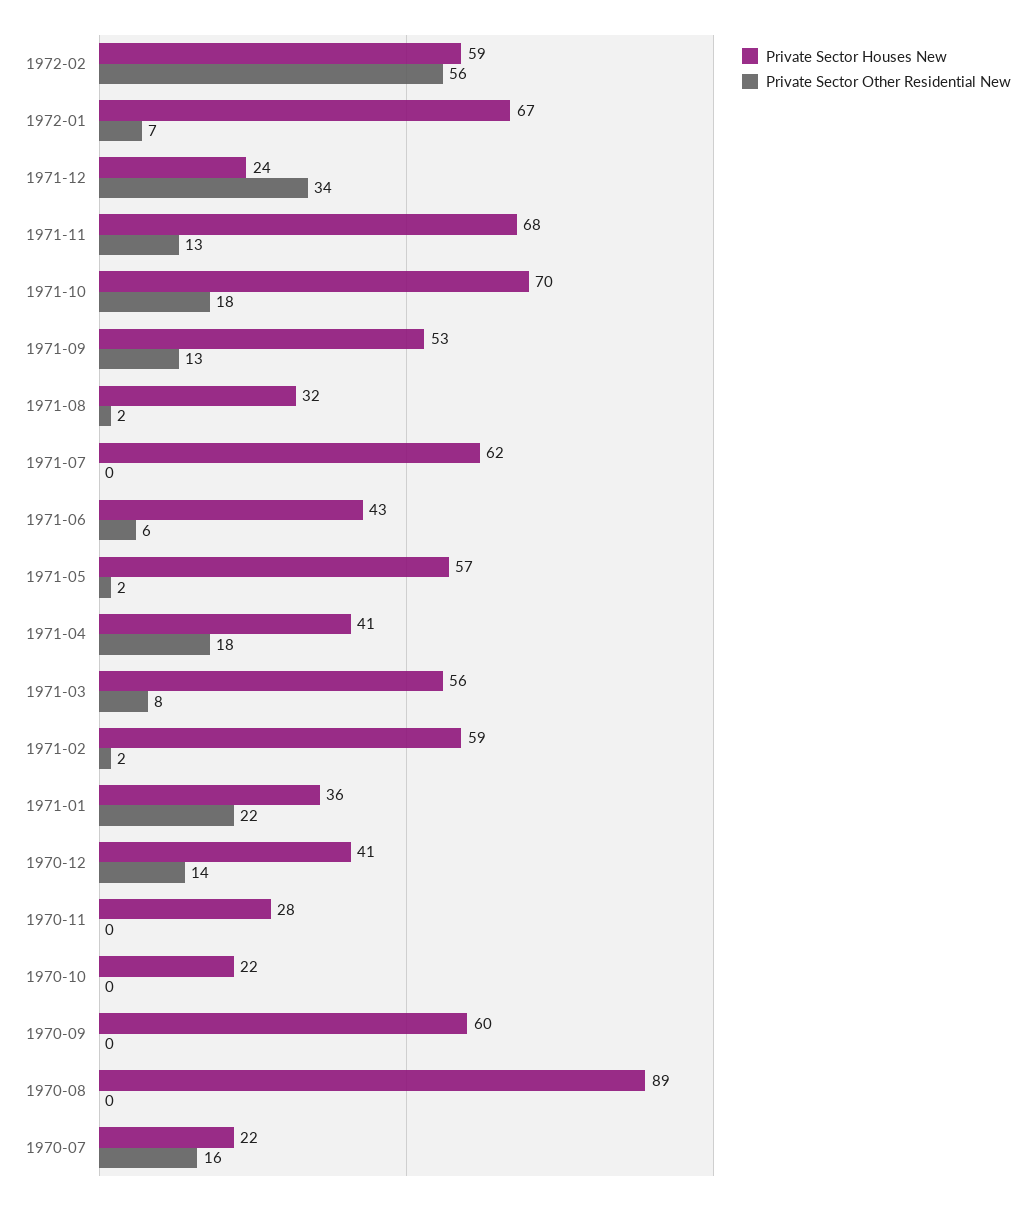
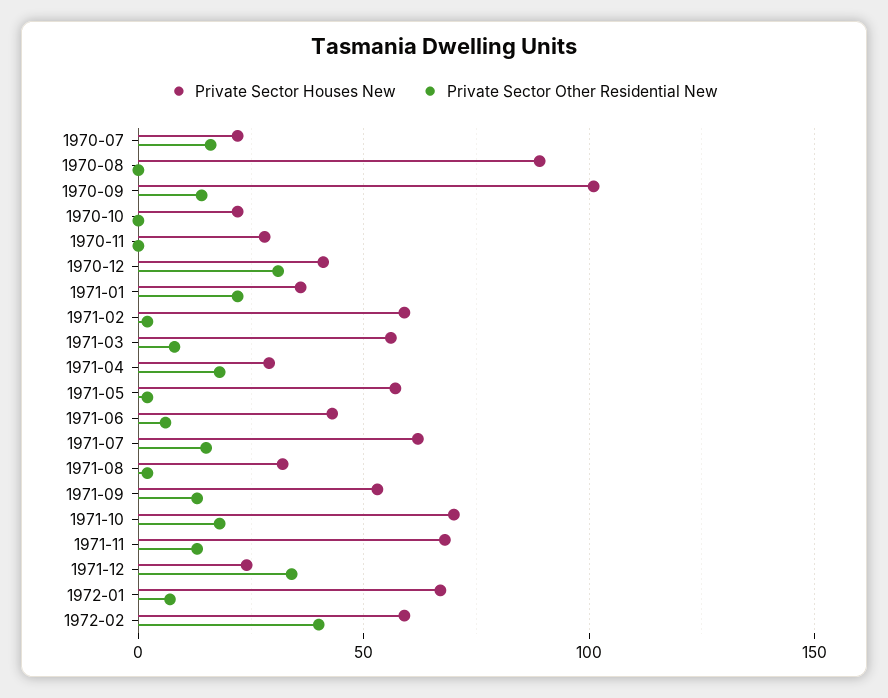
Private Sector Other Residential New, 1972-02: 56 -> 40
Private Sector Other Residential New, 1971-07: 0 -> 15
Private Sector Houses New, 1971-04: 41 -> 30
Private Sector Other Residential New, 1970-12: 14 -> 30
Private Sector Houses New, 1970-09: 60 -> 100
Private Sector Other Residential New, 1970-09: 0 -> 15

